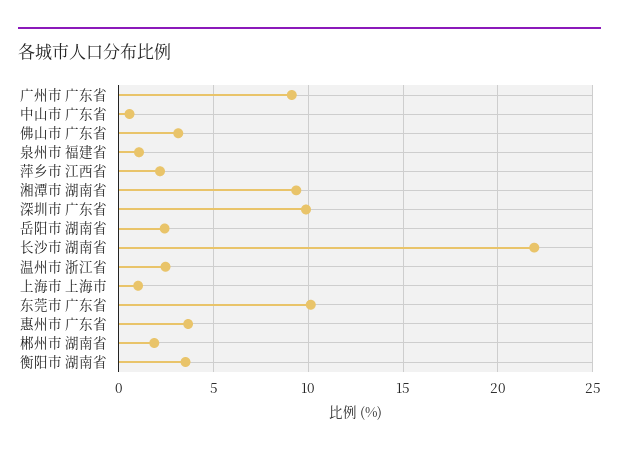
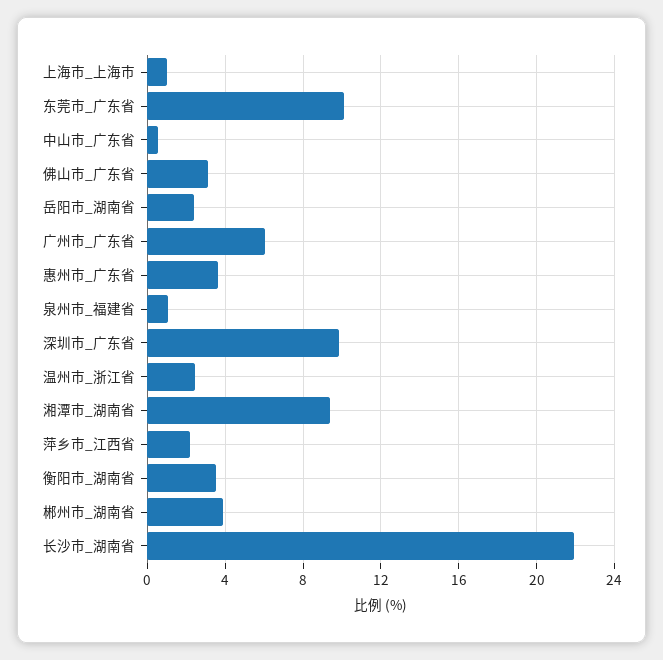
广州市 广东省: 9 -> 6
郴州市 湖南省: 2 -> 4

